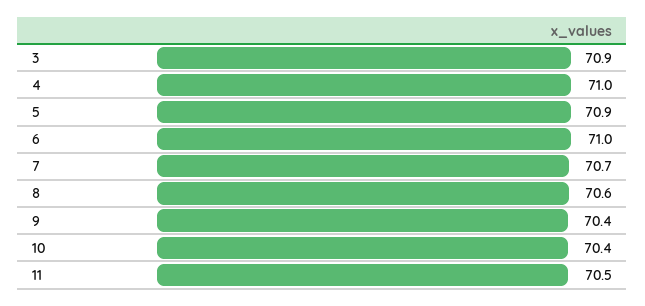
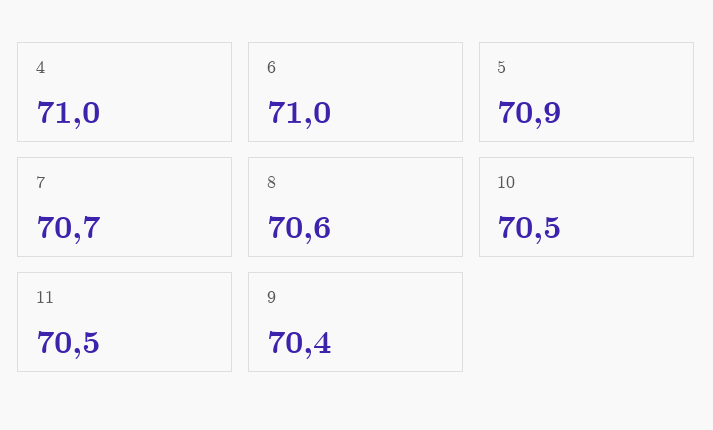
3: 70.9 -> none
10: 70.4 -> 70.5

